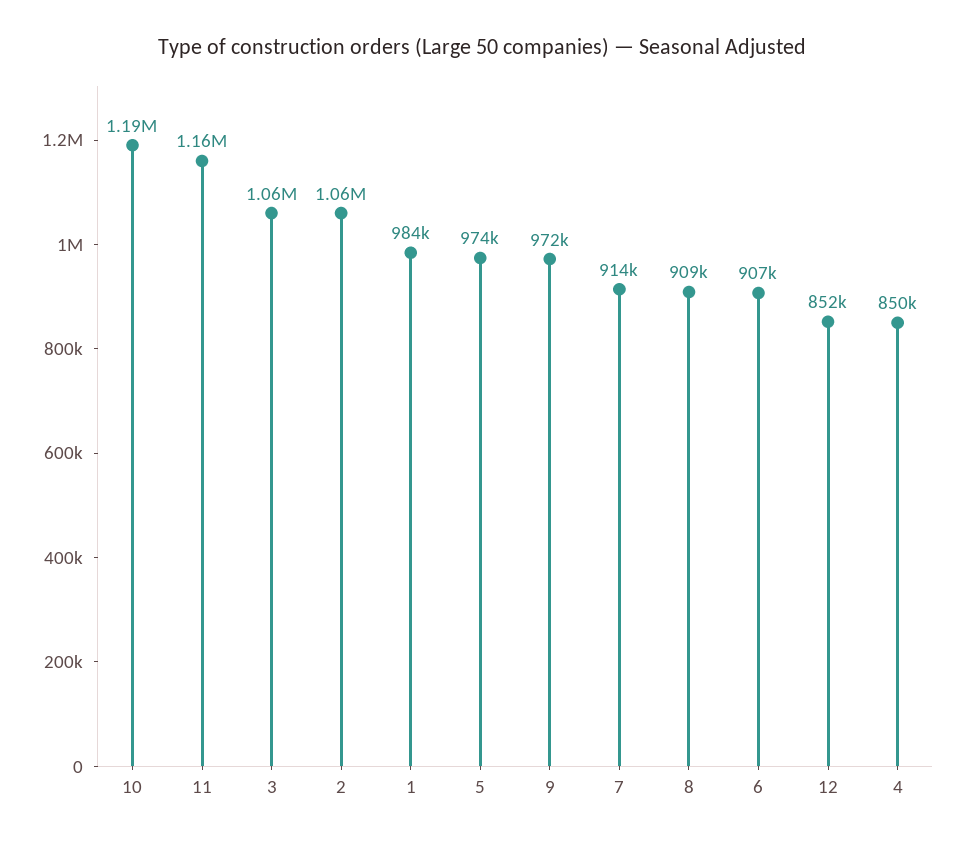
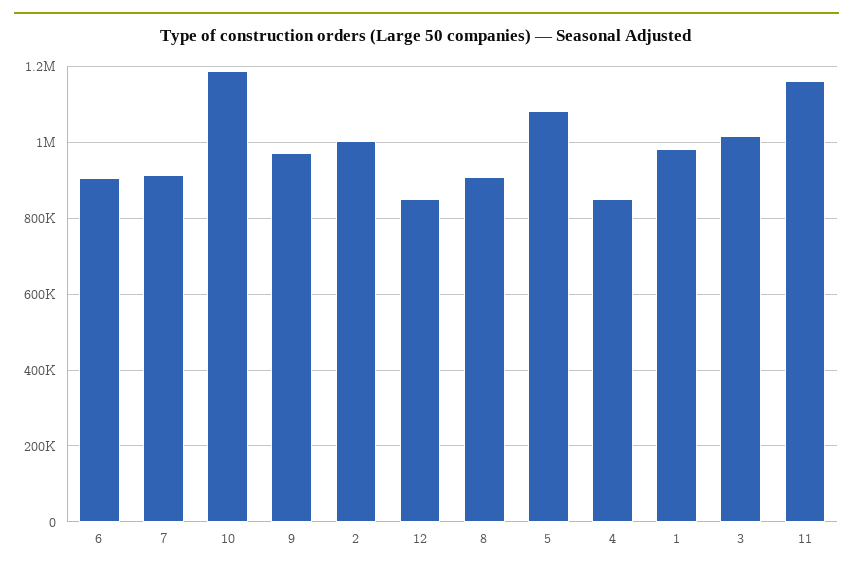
3: 1060000 -> 1020000
2: 1060000 -> 1000000
5: 974000 -> 1080000

